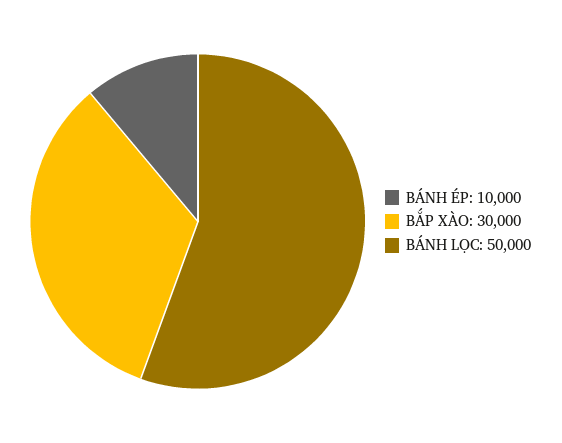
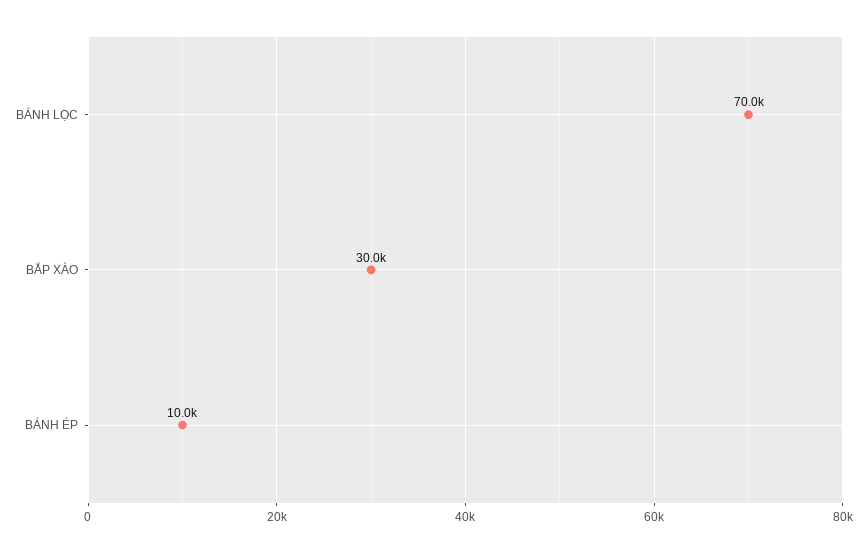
BÁNH LỌC: 50000 -> 70000

